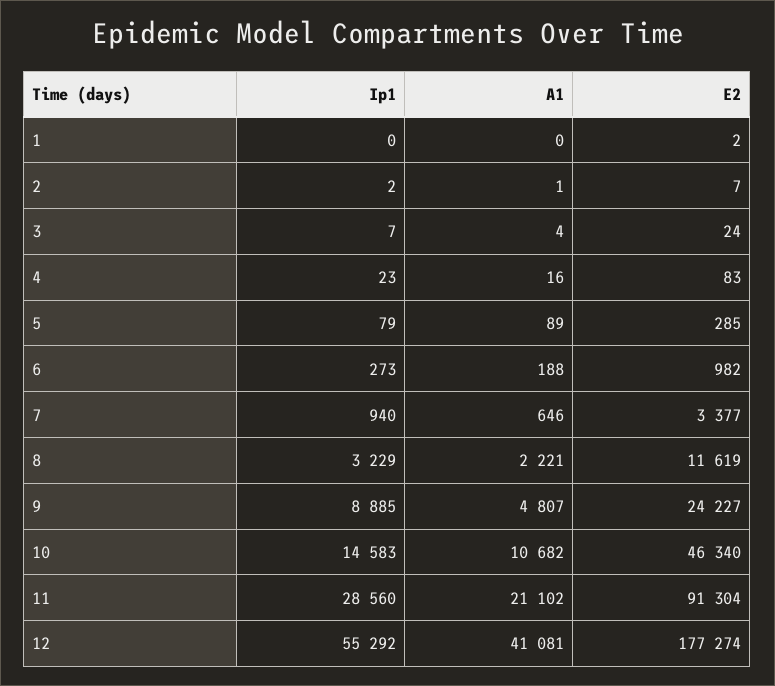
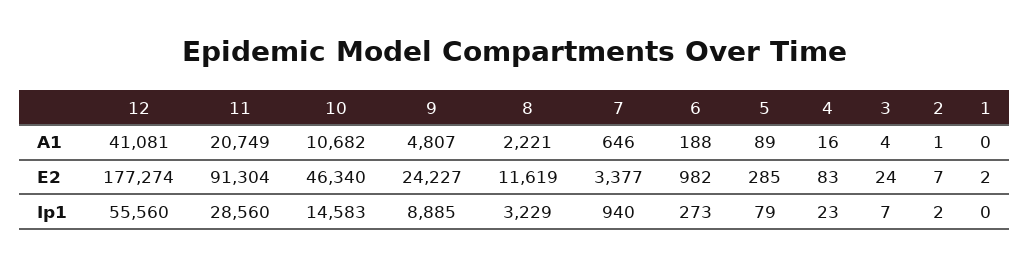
A1, 11: 21102 -> 20749
Ip1, 12: 55292 -> 55560

